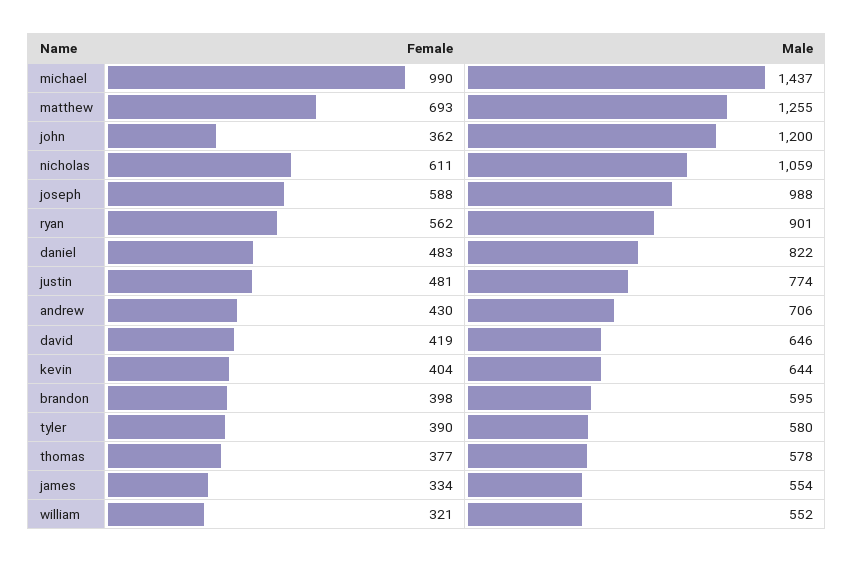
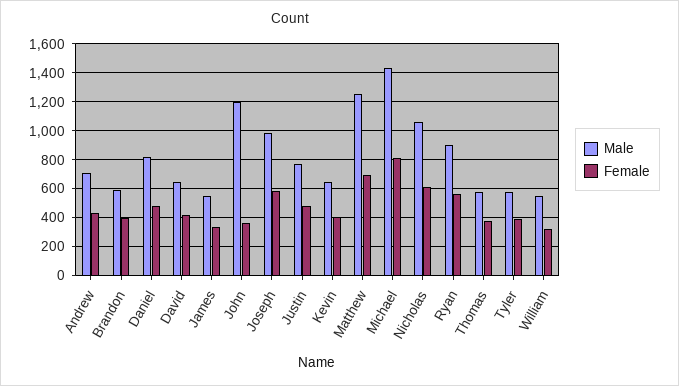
Female, michael: 990 -> 800

